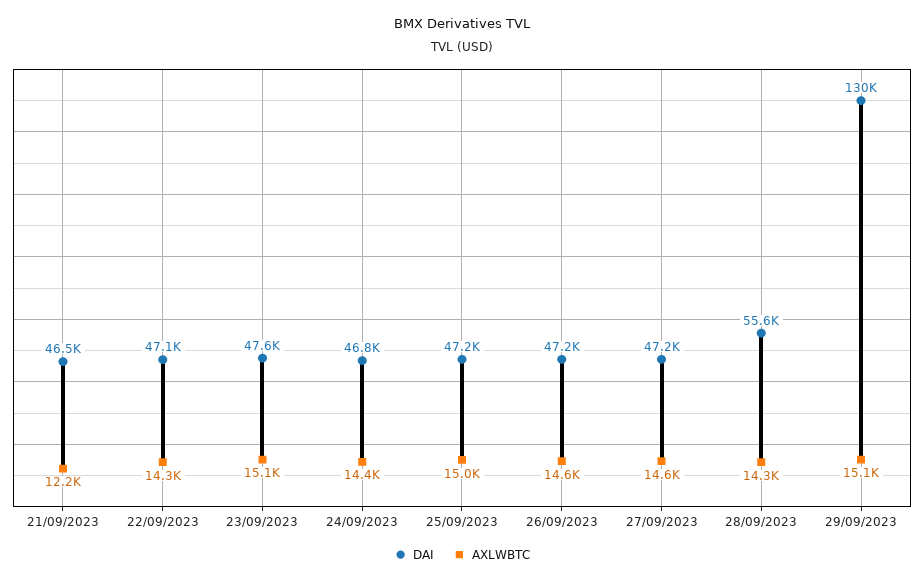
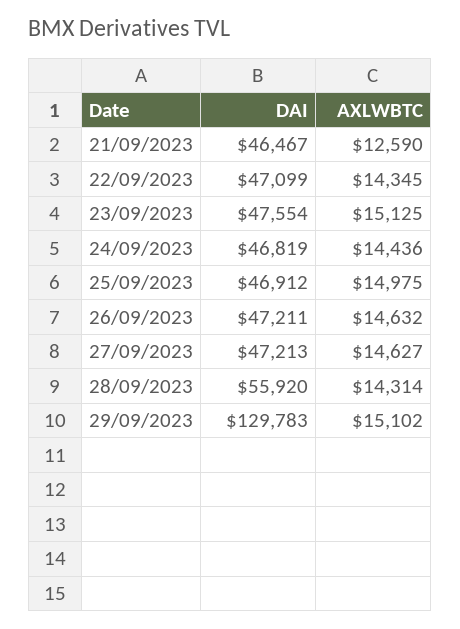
AXLWBTC, 21/09/2023: 12200 -> 12590
DAI, 25/09/2023: 47200 -> 46912
DAI, 28/09/2023: 55600 -> 55920

